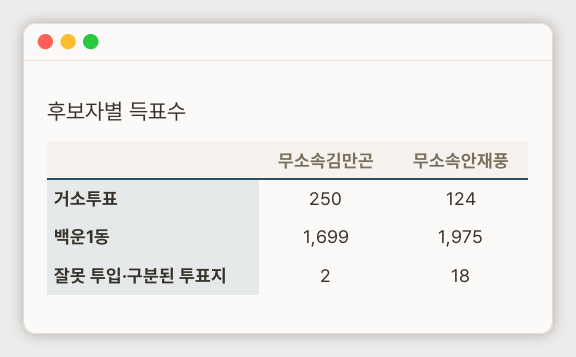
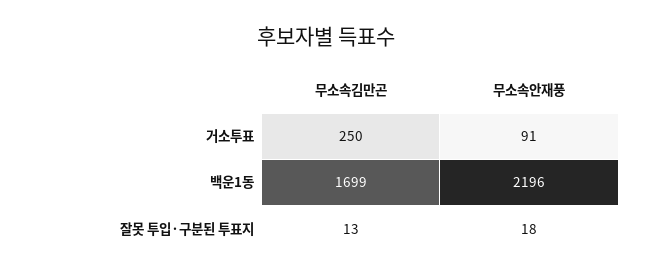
무소속안재풍, 거소투표: 124 -> 91
무소속안재풍, 백운1동: 1975 -> 2196
무소속김만곤, 잘못 투입·구분된 투표지: 2 -> 13

